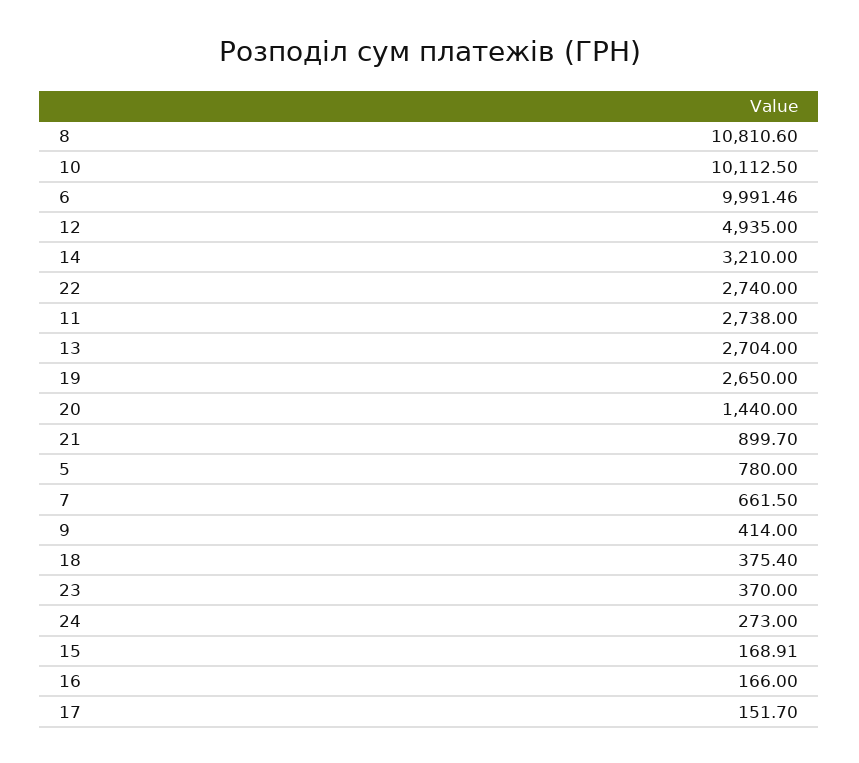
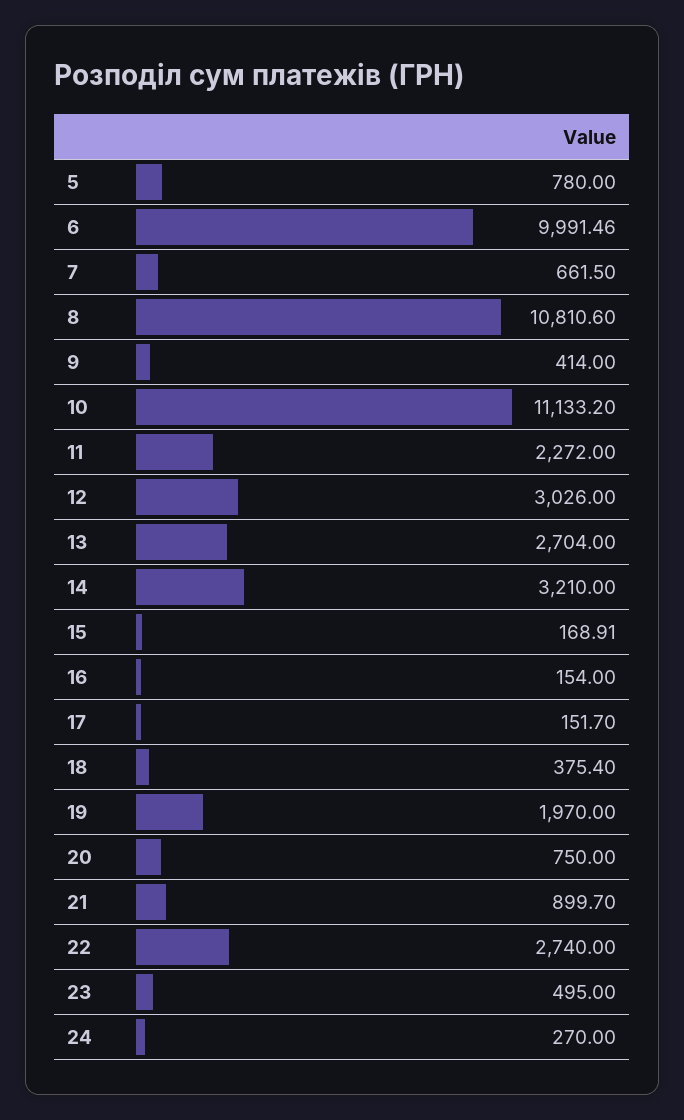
10: 10112.5 -> 11133.2
12: 4935 -> 3026
11: 2738 -> 2272
19: 2650 -> 1970
20: 1440 -> 750
23: 370 -> 495
24: 273 -> 270
16: 166 -> 154

